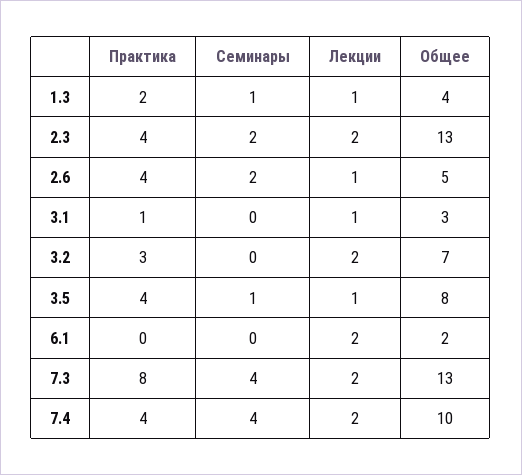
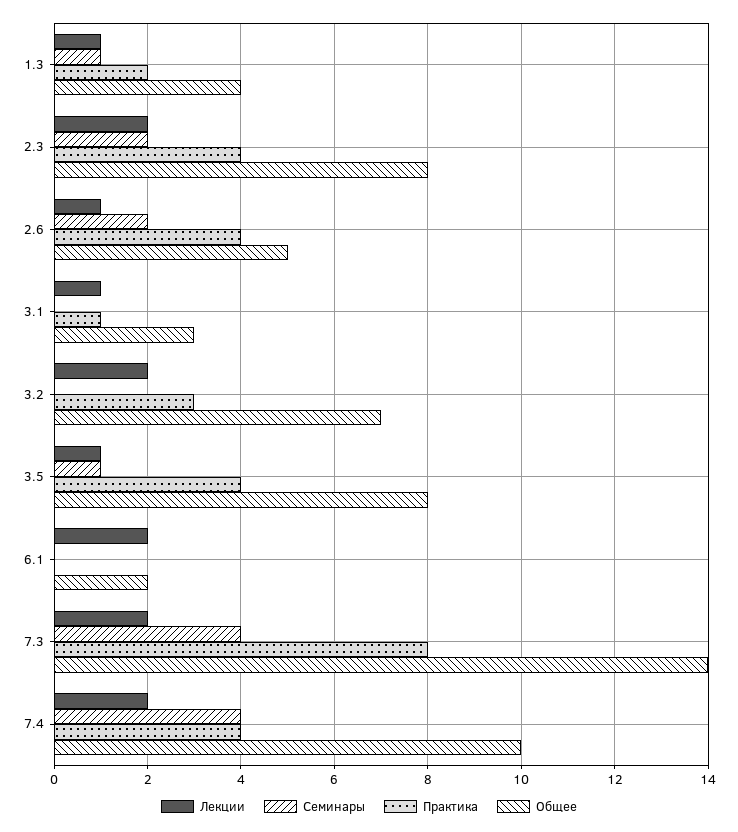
Общее, 2.3: 13 -> 8
Общее, 7.3: 13 -> 14

